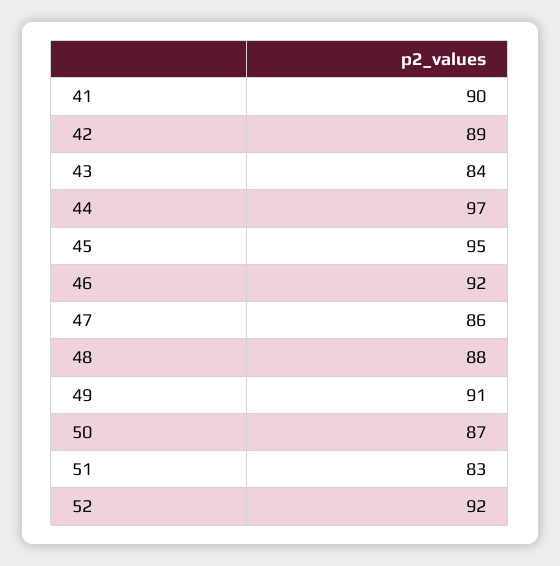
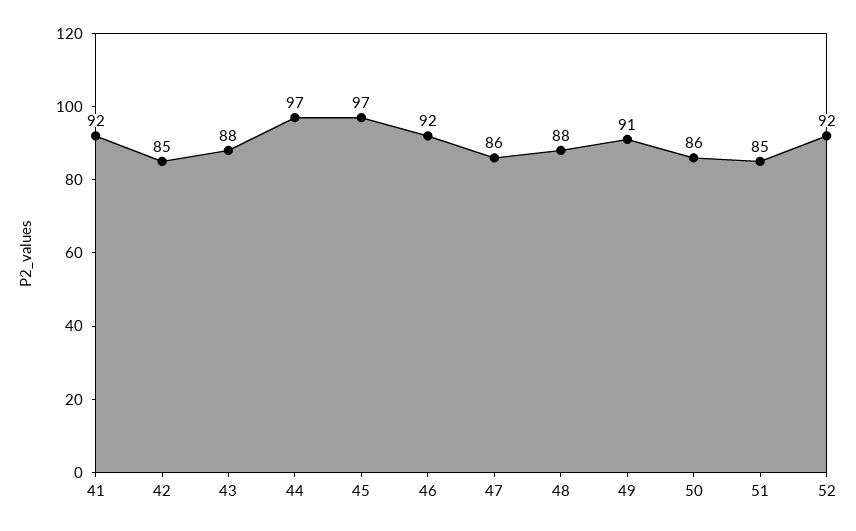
41: 90 -> 92
42: 89 -> 85
43: 84 -> 88
45: 95 -> 97
50: 87 -> 86
51: 83 -> 85

